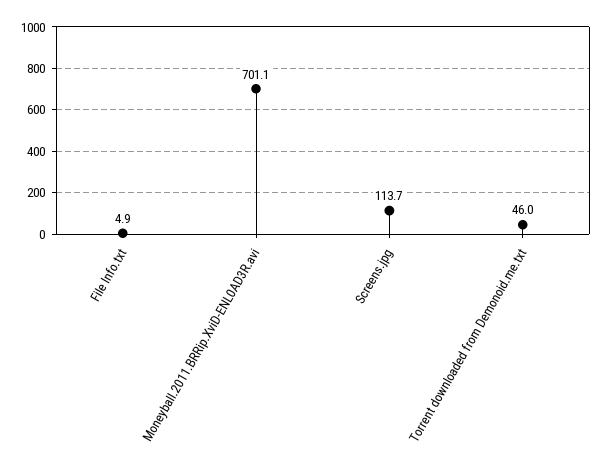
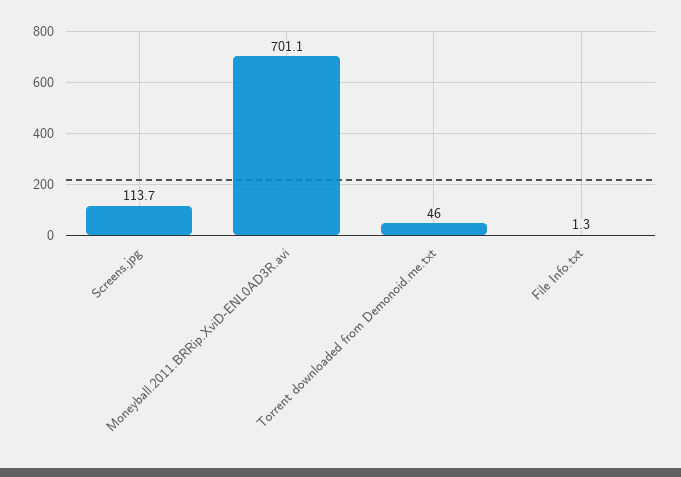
File Info.txt: 4.9 -> 1.3

